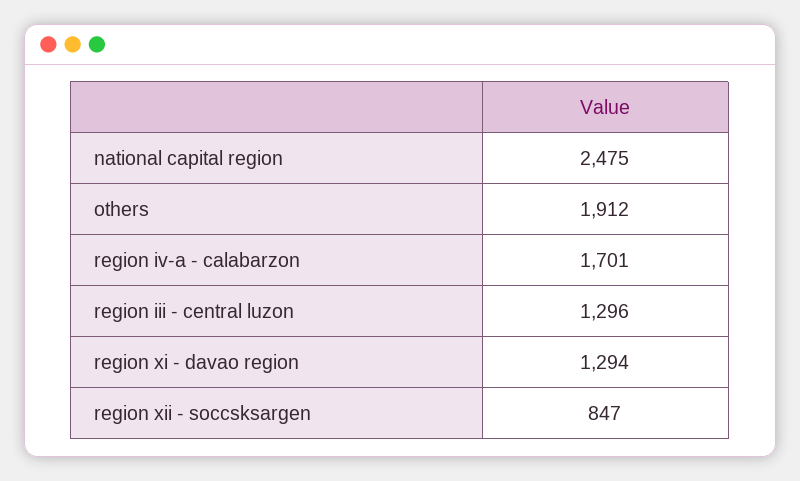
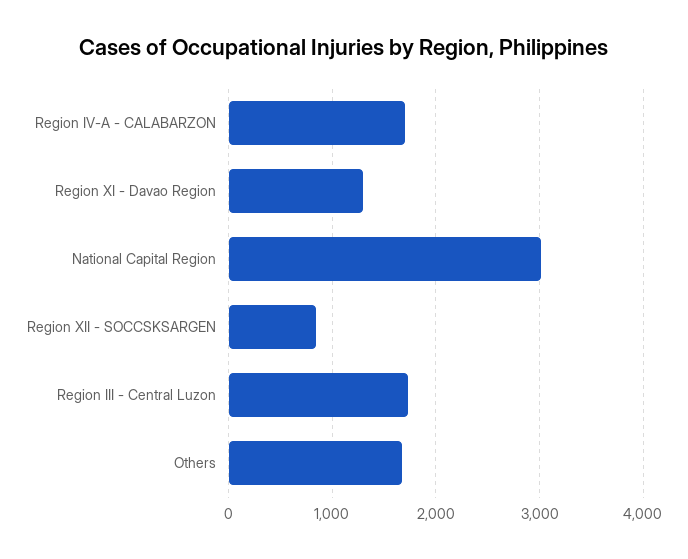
national capital region: 2475 -> 3000
others: 1912 -> 1700
region iii - central luzon: 1296 -> 1700

